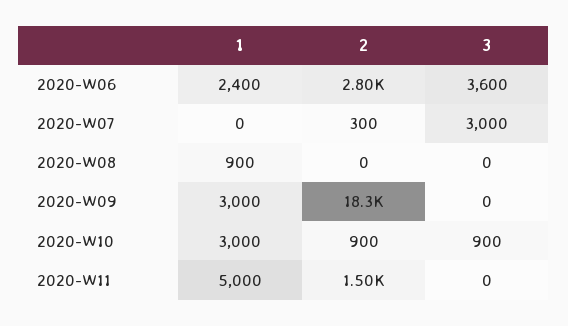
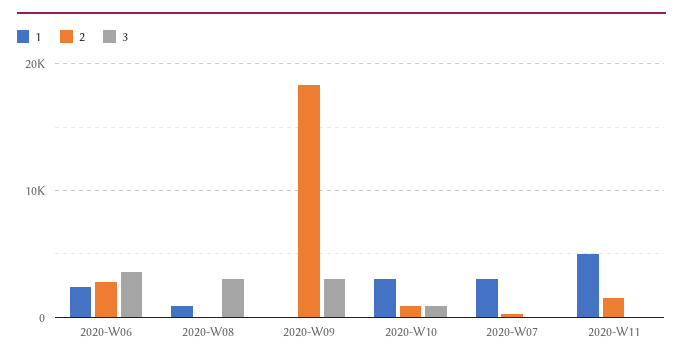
1, 2020-W07: 0 -> 3000
3, 2020-W07: 3000 -> 0
3, 2020-W08: 0 -> 3000
1, 2020-W09: 3000 -> 0
3, 2020-W09: 0 -> 3000

